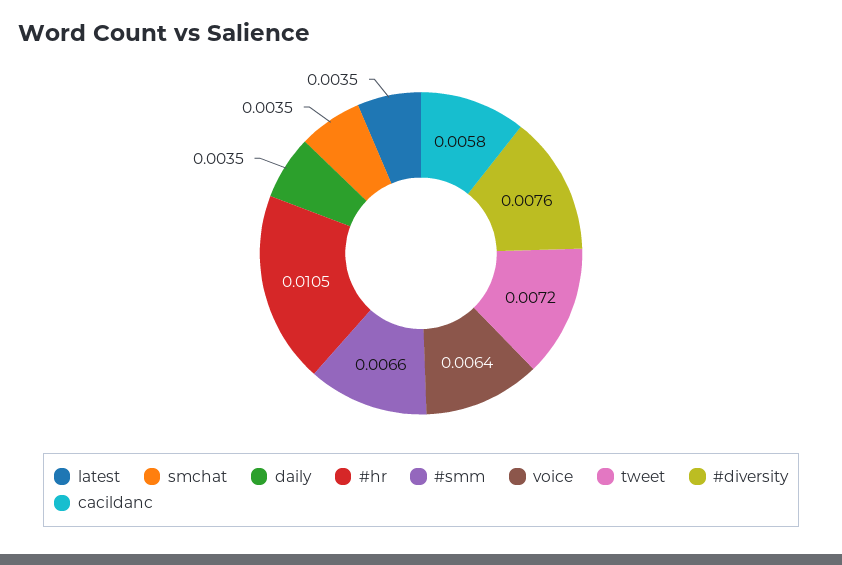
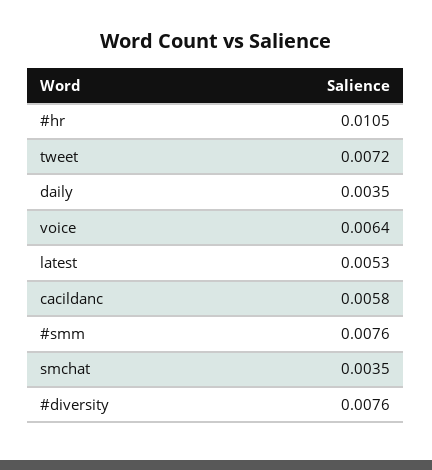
latest: 0.0035 -> 0.0053
#smm: 0.0066 -> 0.0076

